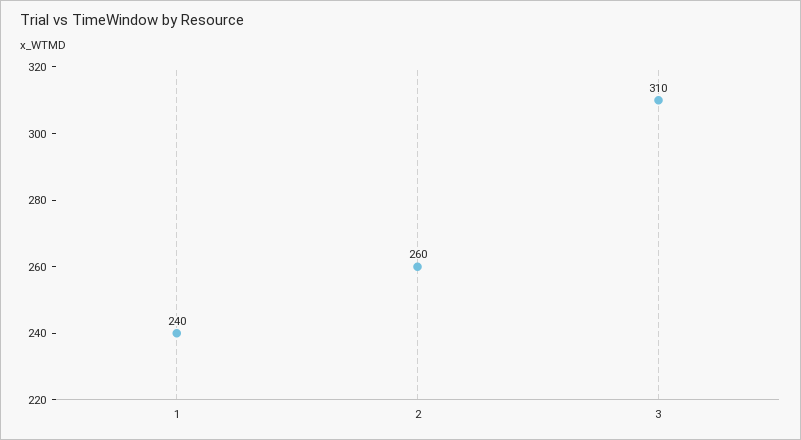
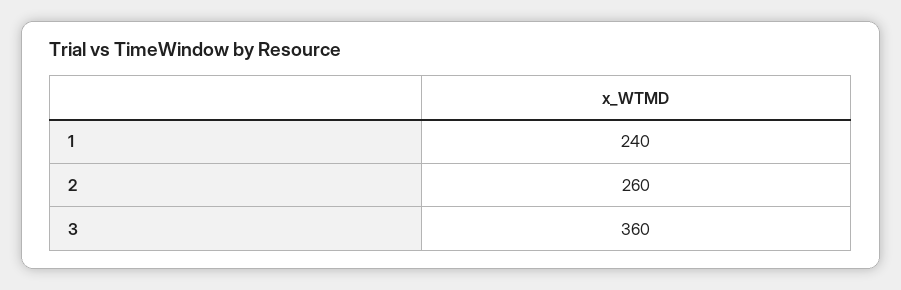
3: 310 -> 360

